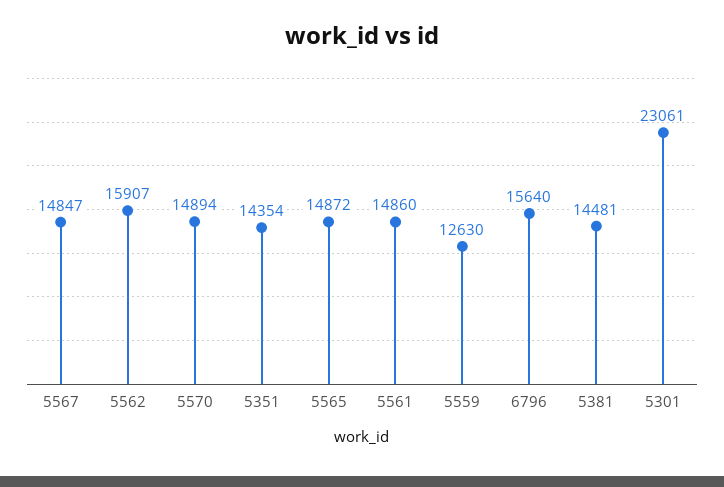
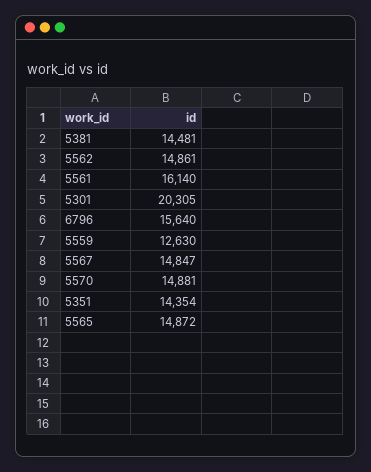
5562: 15907 -> 14861
5570: 14894 -> 14881
5561: 14860 -> 16140
5301: 23061 -> 20305

